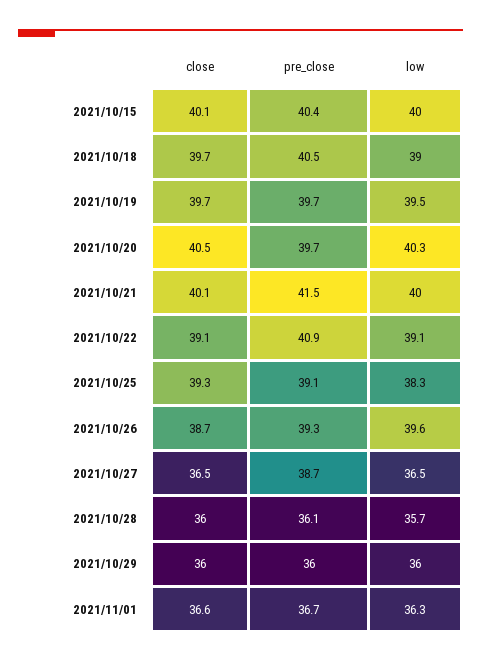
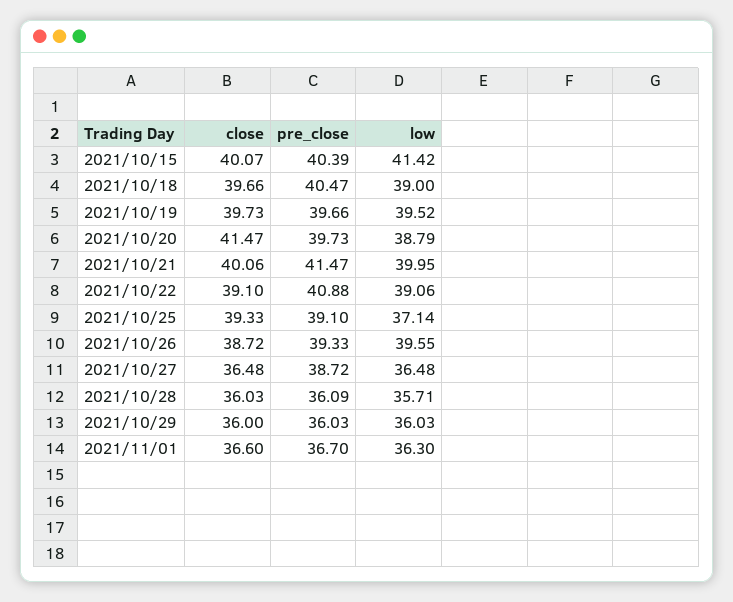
low, 2021/10/15: 40 -> 41.42
close, 2021/10/20: 40.5 -> 41.47
low, 2021/10/20: 40.3 -> 38.79
low, 2021/10/25: 38.3 -> 37.14

